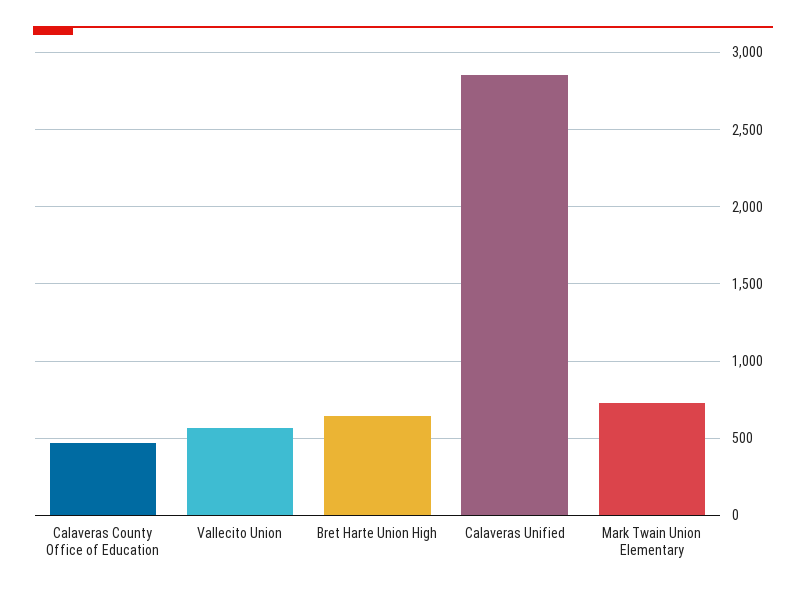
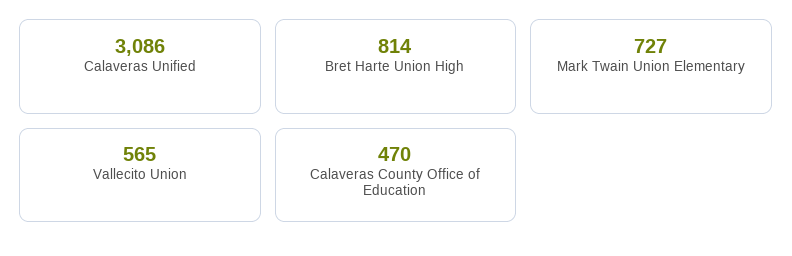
Bret Harte Union High: 650 -> 814
Calaveras Unified: 2850 -> 3086

